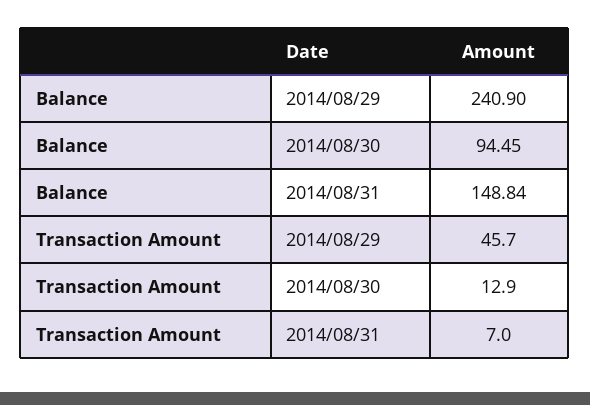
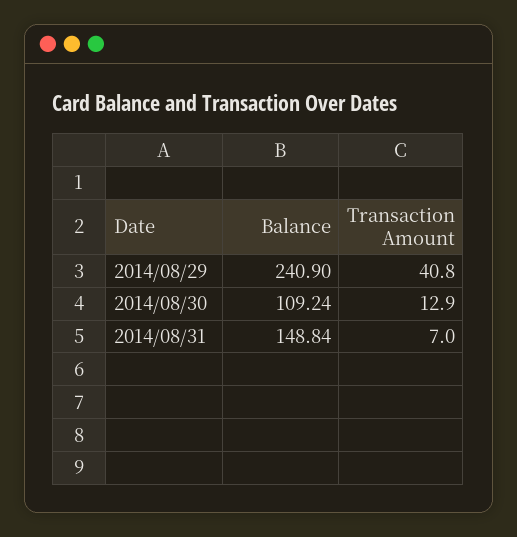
Balance, 2014/08/30: 94.45 -> 109.24
Transaction Amount, 2014/08/29: 45.7 -> 40.8

